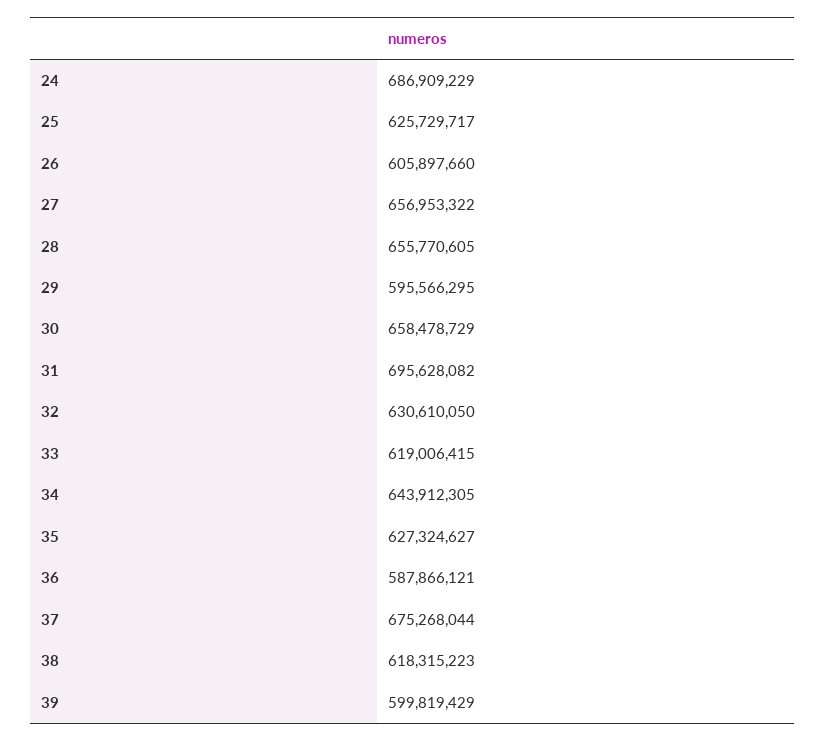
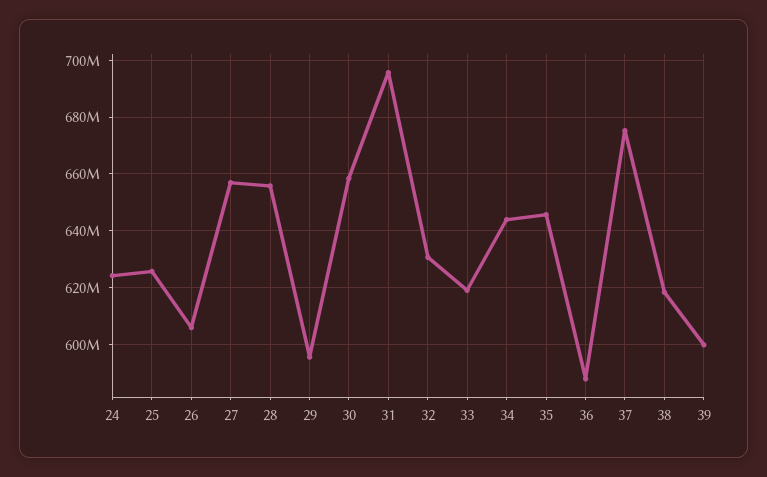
24: 686909229 -> 625000000
35: 627324627 -> 645000000

